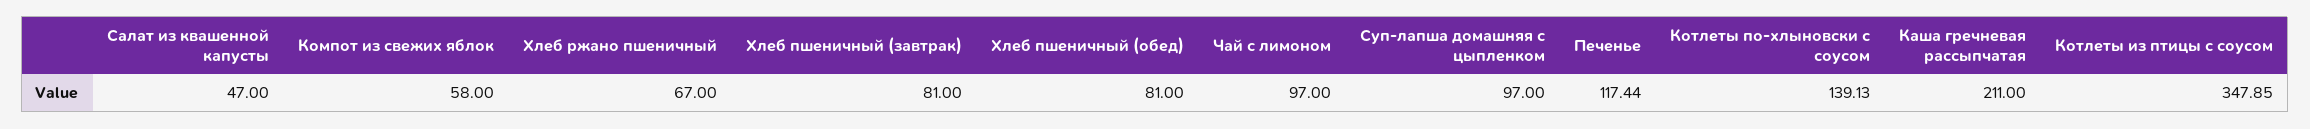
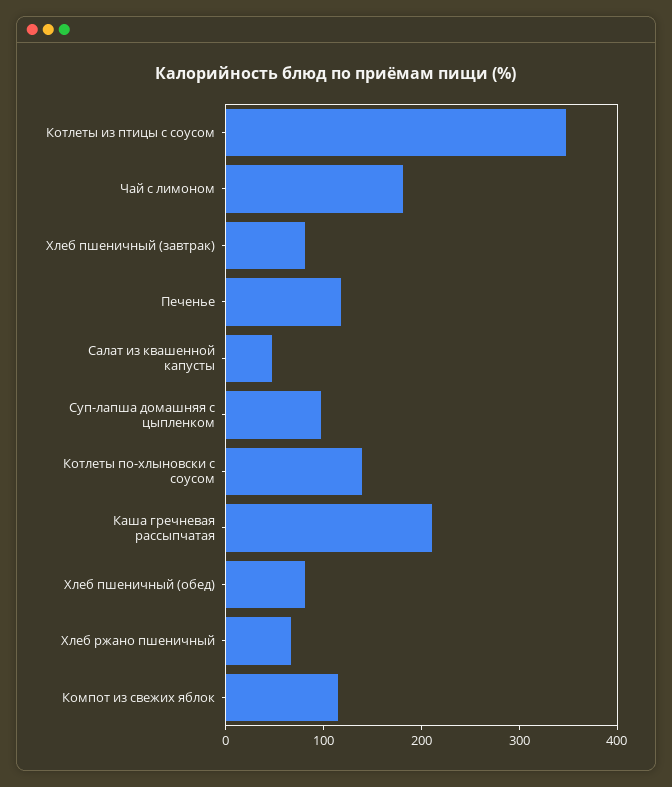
Компот из свежих яблок: 58 -> 120
Чай с лимоном: 97 -> 180

